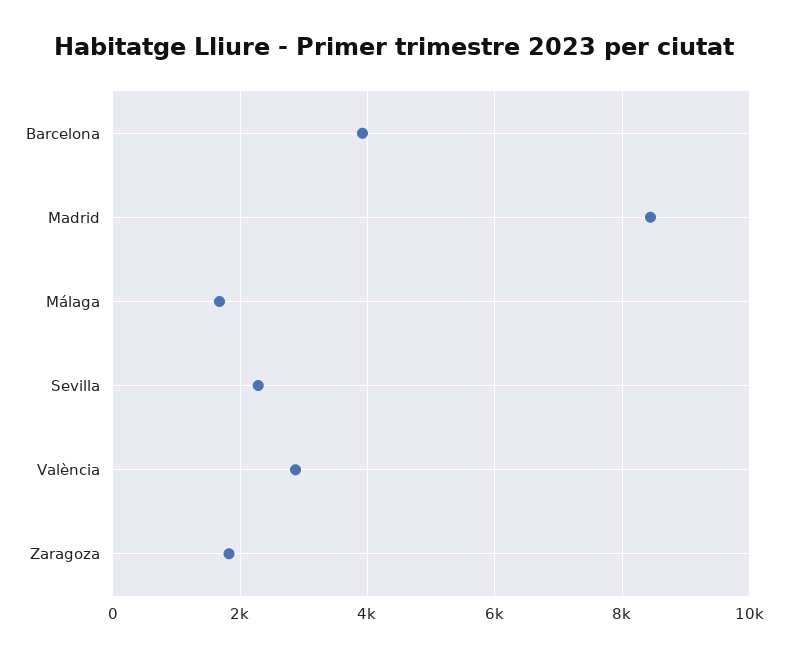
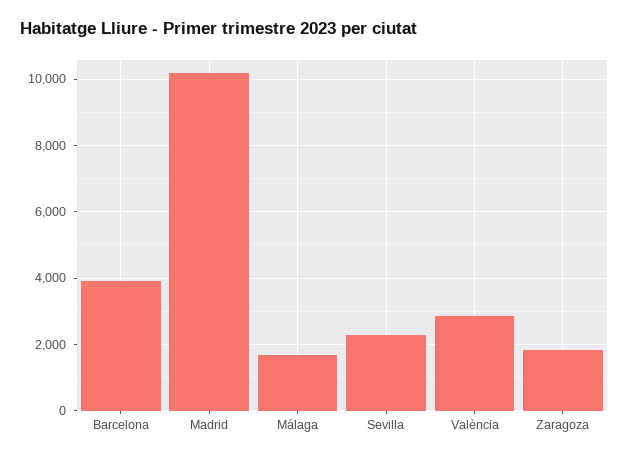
Madrid: 8400 -> 10200

